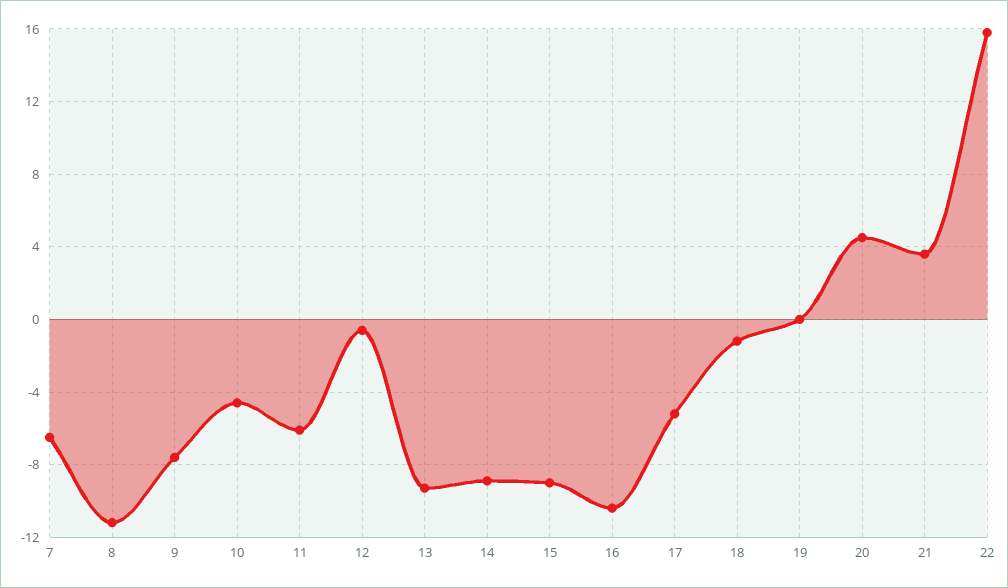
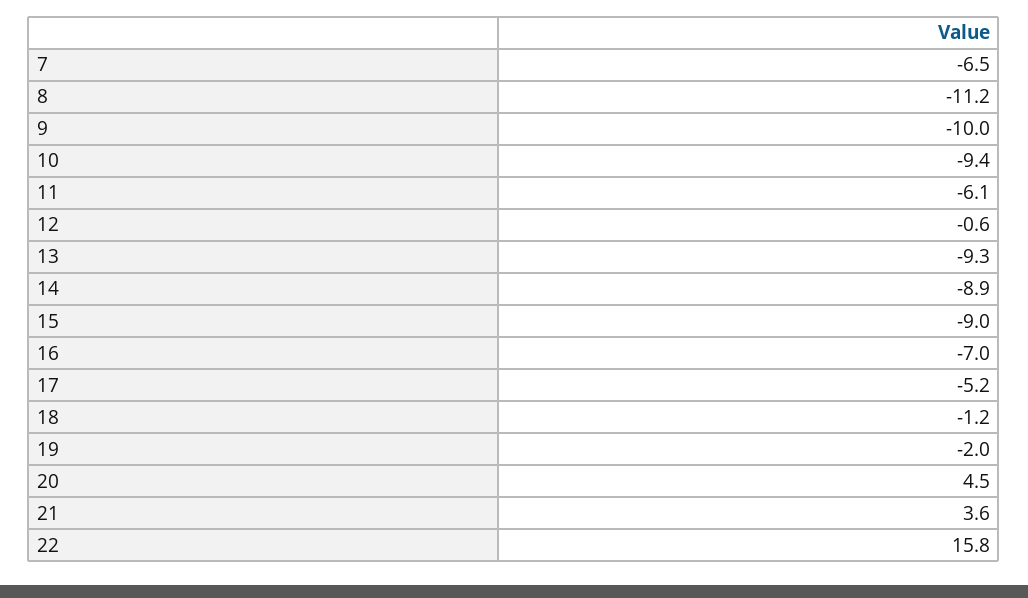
9: -7.5 -> -10
10: -4.5 -> -9.4
16: -10.5 -> -7
19: 0 -> -2

